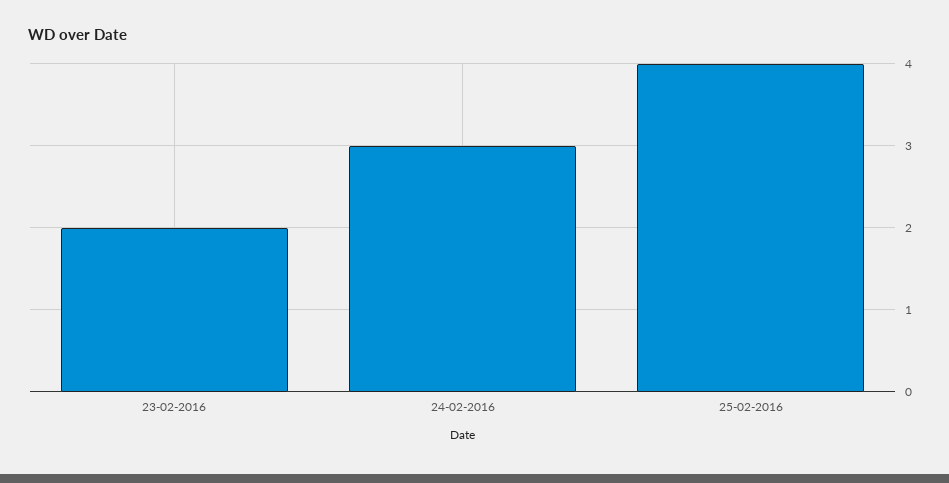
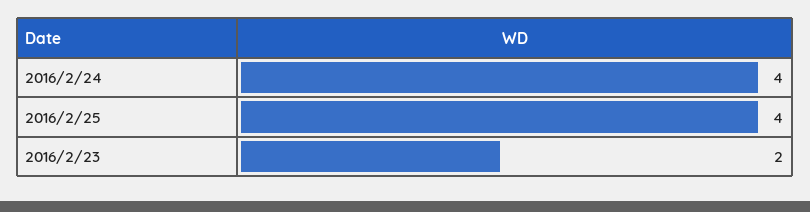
24-02-2016: 3 -> 4

